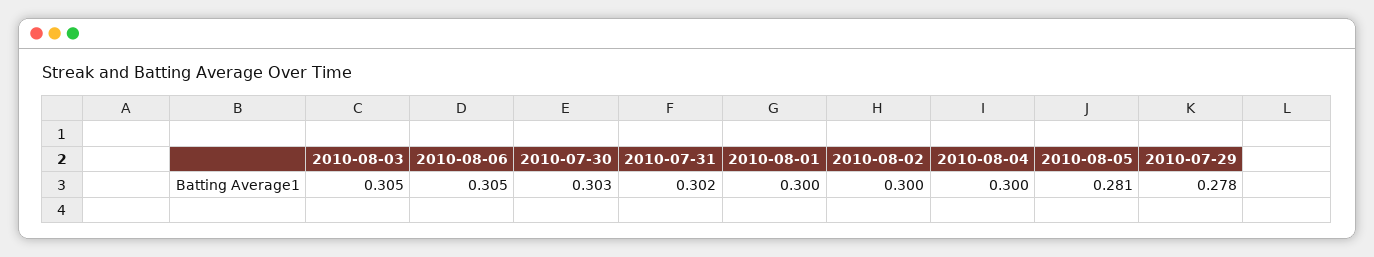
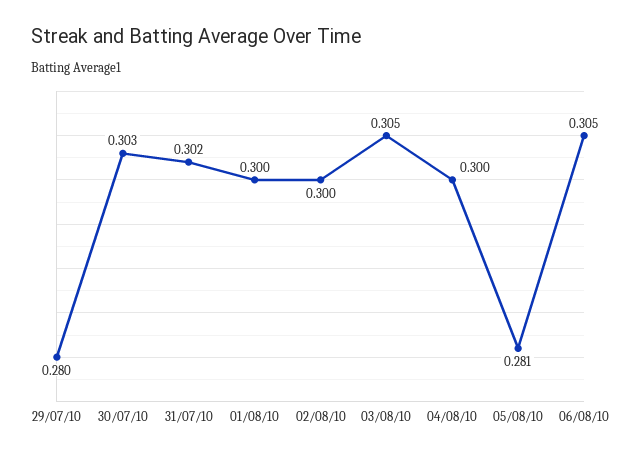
2010-07-29: 0.278 -> 0.28

